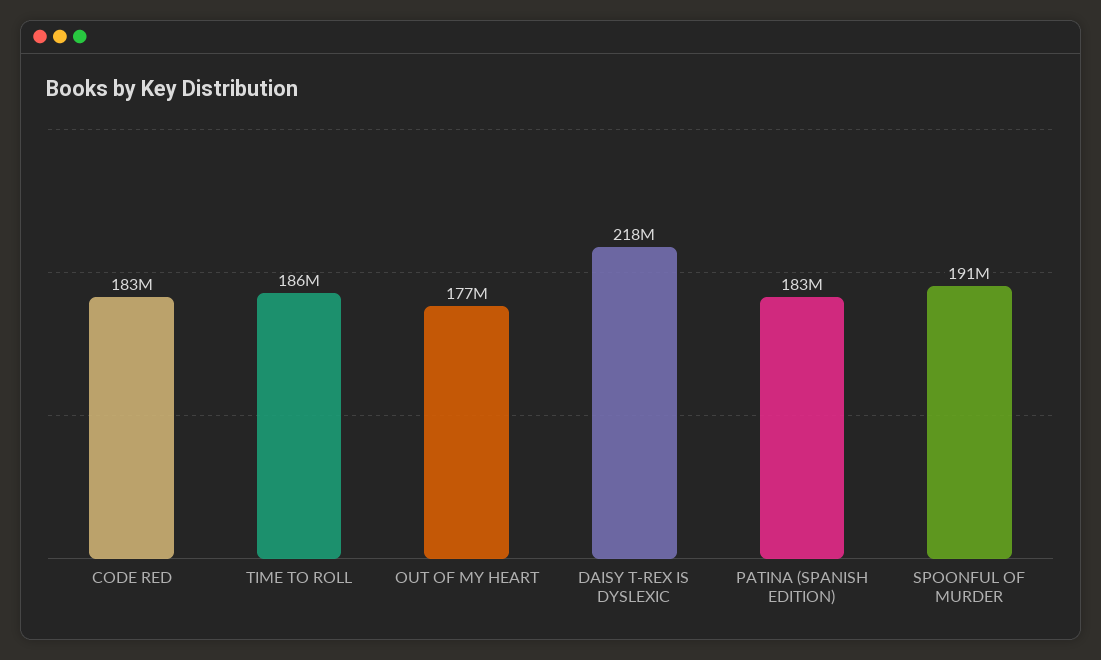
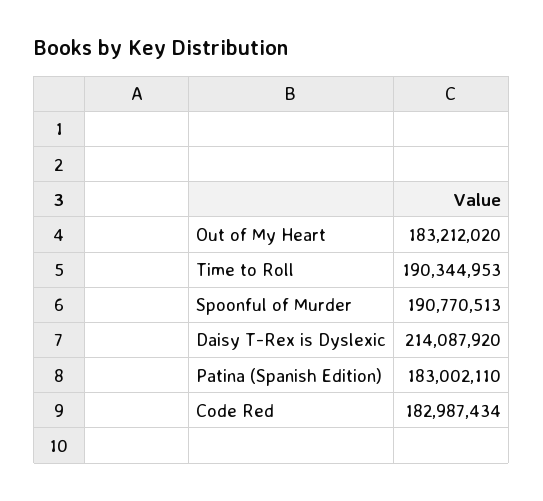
TIME TO ROLL: 186000000 -> 190344953
OUT OF MY HEART: 177000000 -> 183212020
DAISY T-REX IS DYSLEXIC: 218000000 -> 214087920

